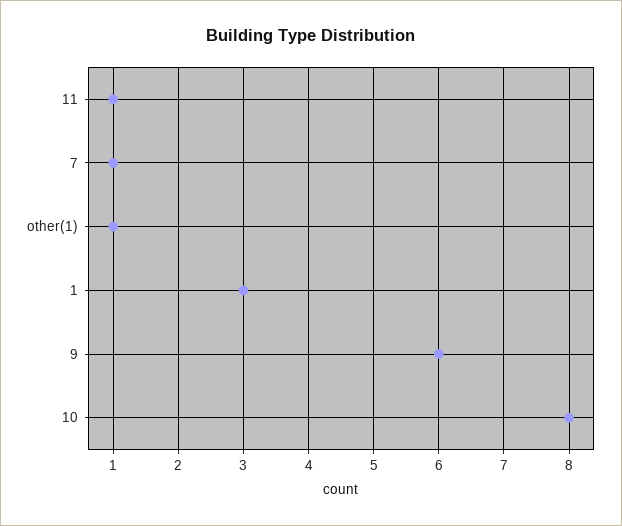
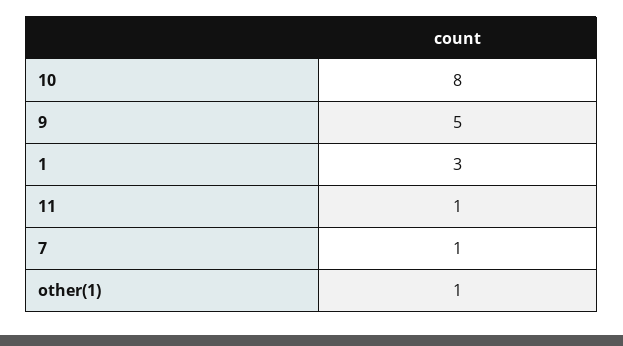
9: 6 -> 5

